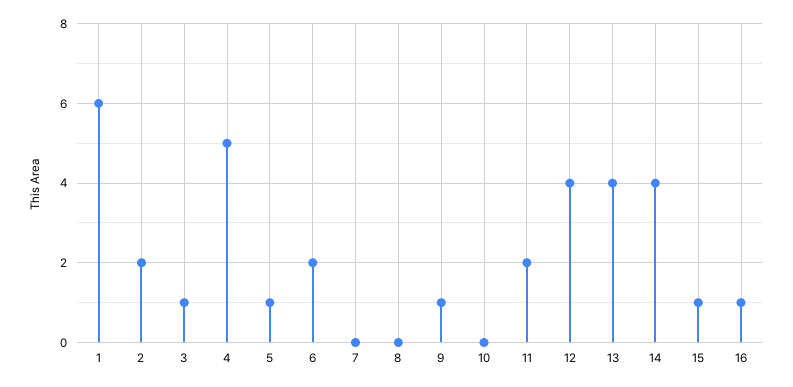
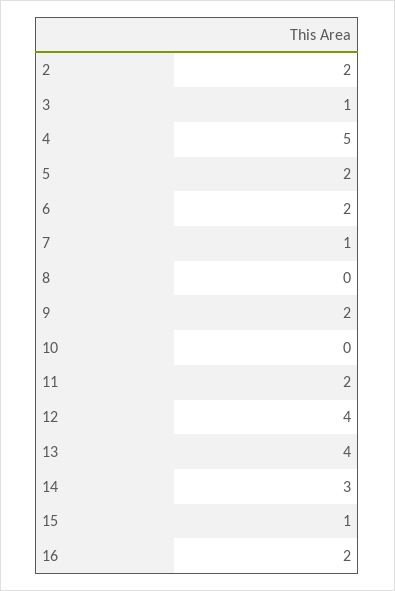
1: 6 -> none
5: 1 -> 2
7: 0 -> 1
9: 1 -> 2
14: 4 -> 3
16: 1 -> 2

